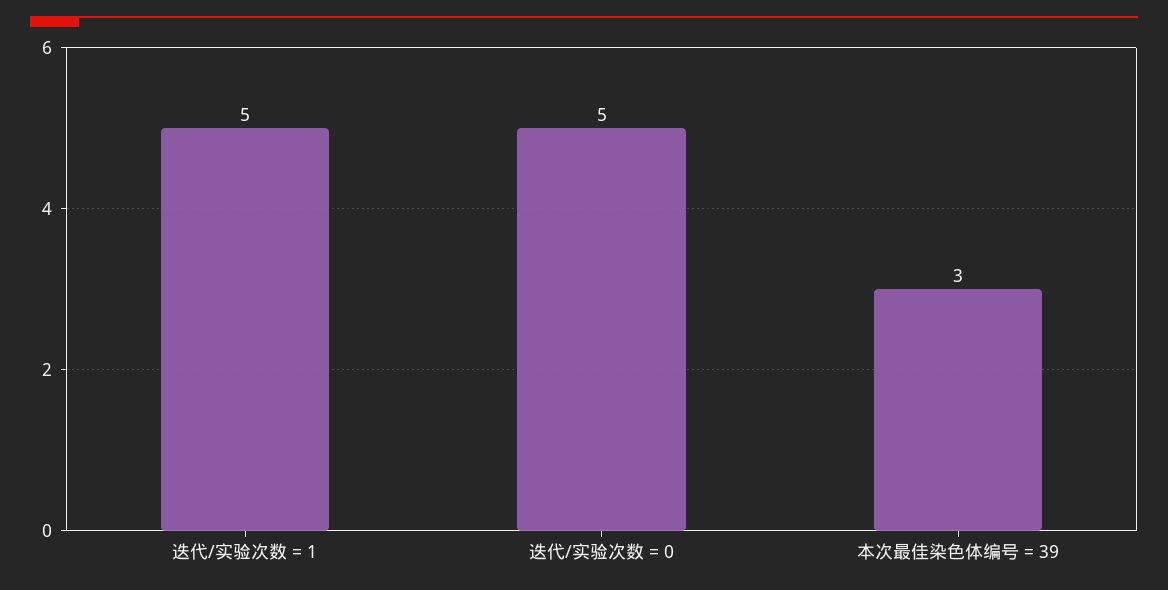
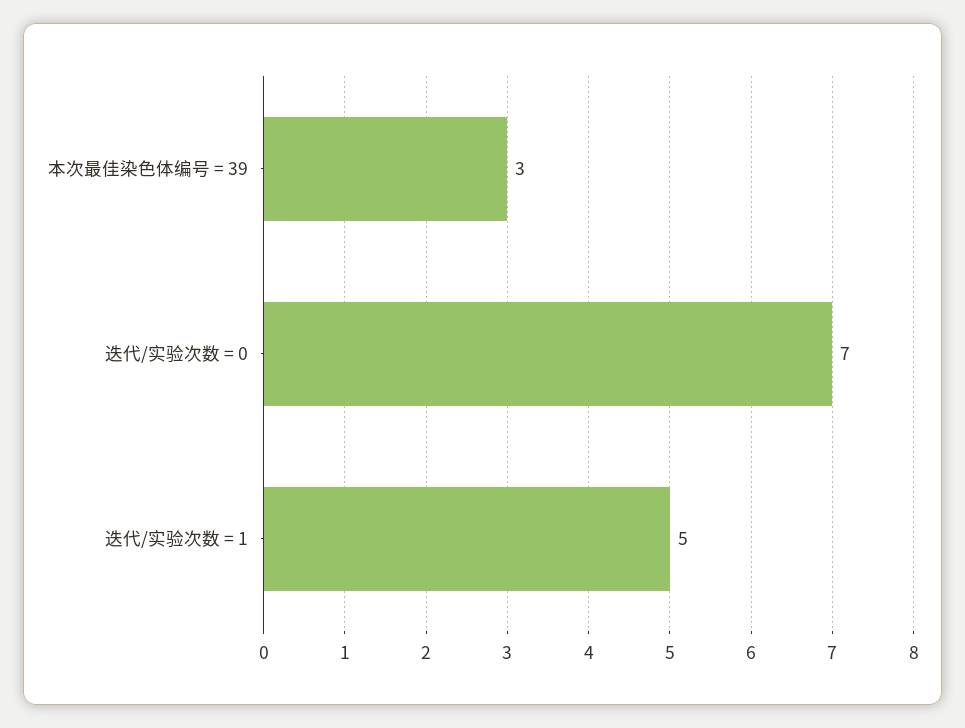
迭代/实验次数 = 0: 5 -> 7

